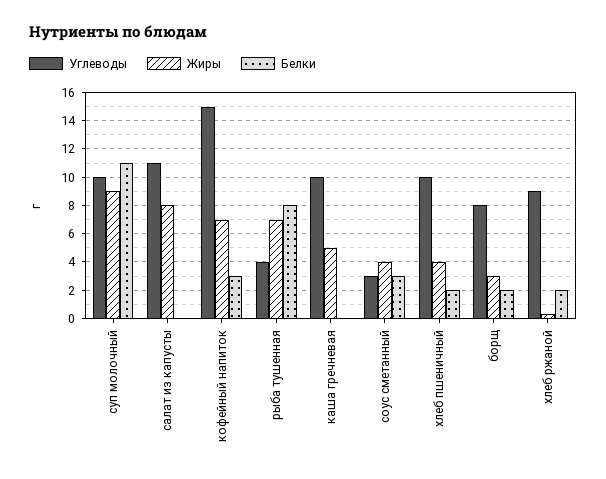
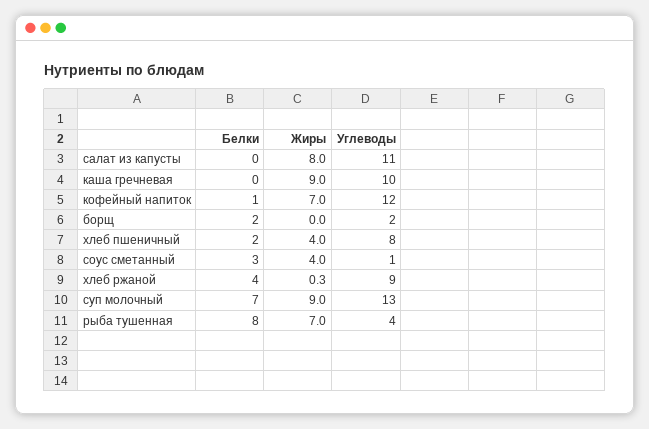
Углеводы, суп молочный: 10 -> 13
Белки, суп молочный: 11 -> 7
Углеводы, кофейный напиток: 15 -> 12
Белки, кофейный напиток: 3 -> 1
Жиры, каша гречневая: 5 -> 9
Углеводы, соус сметанный: 3 -> 1
Углеводы, хлеб пшеничный: 10 -> 8
Углеводы, борщ: 8 -> 2
Жиры, борщ: 3 -> 0
Белки, хлеб ржаной: 2 -> 4

